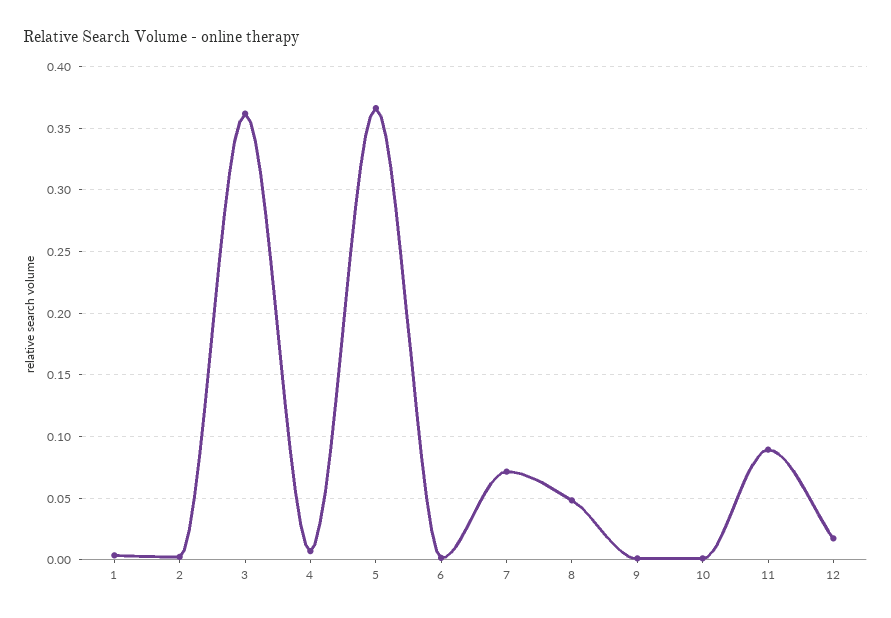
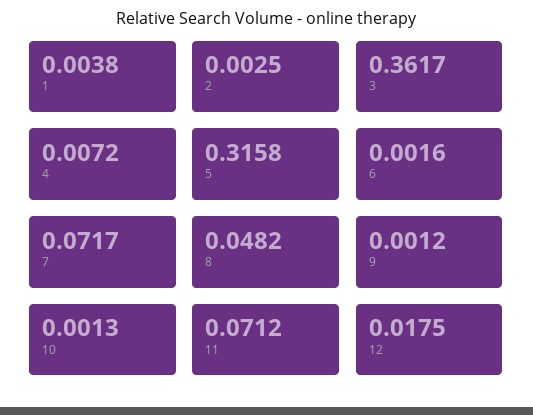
5: 0.365 -> 0.3158
11: 0.09 -> 0.0712

